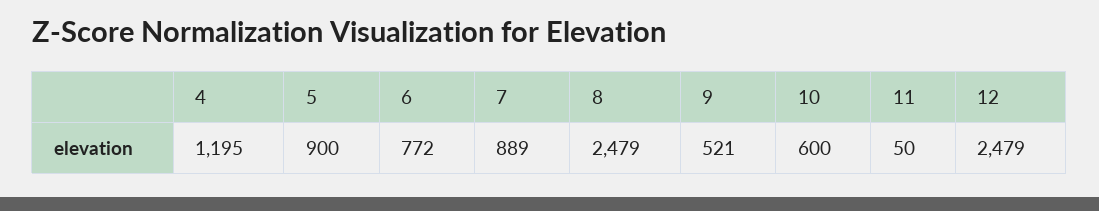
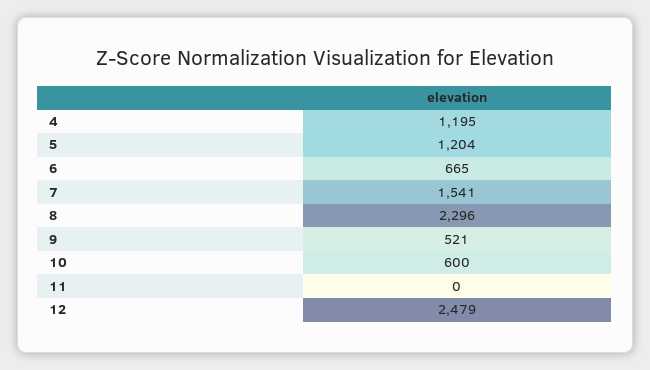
5: 900 -> 1204
6: 772 -> 665
7: 889 -> 1541
8: 2479 -> 2296
11: 50 -> 0

